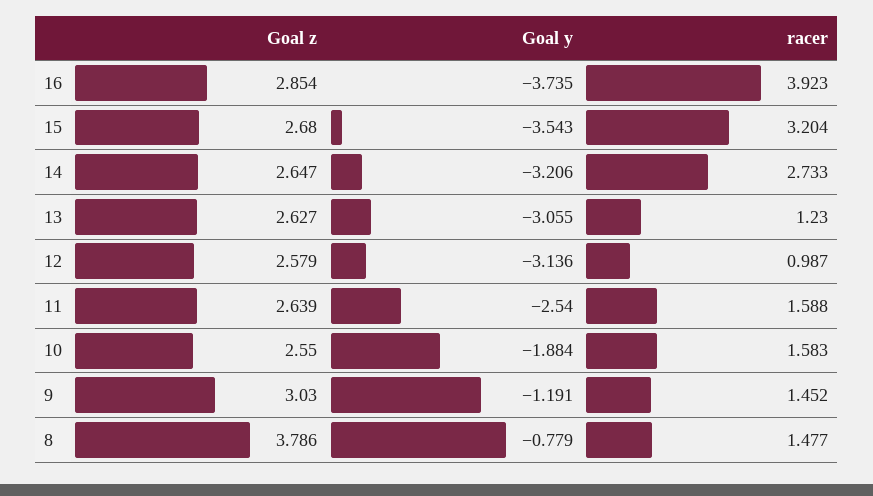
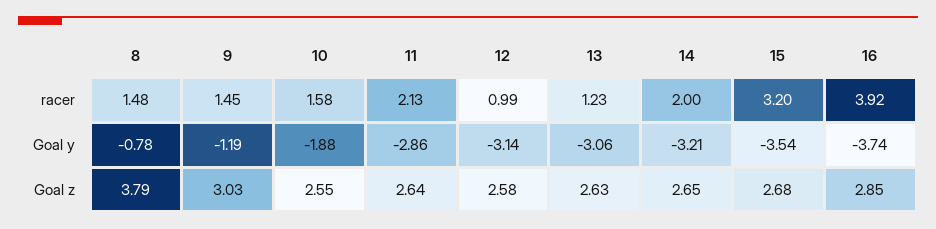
racer, 14: 2.733 -> 2
Goal y, 11: -2.54 -> -2.86
racer, 11: 1.588 -> 2.13

